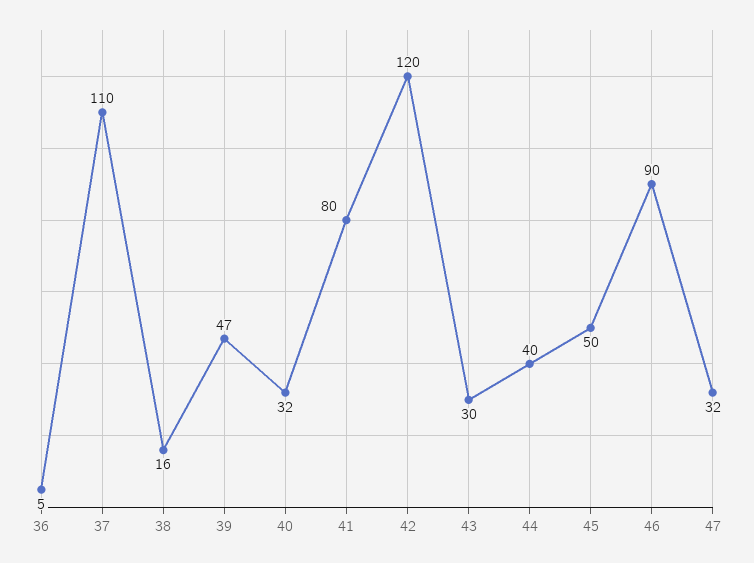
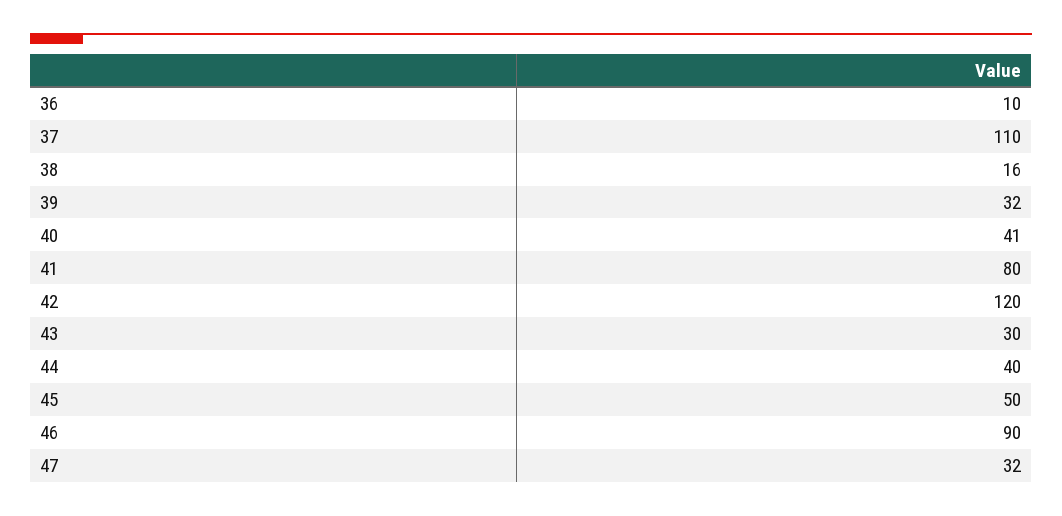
36: 5 -> 10
39: 47 -> 32
40: 32 -> 41

